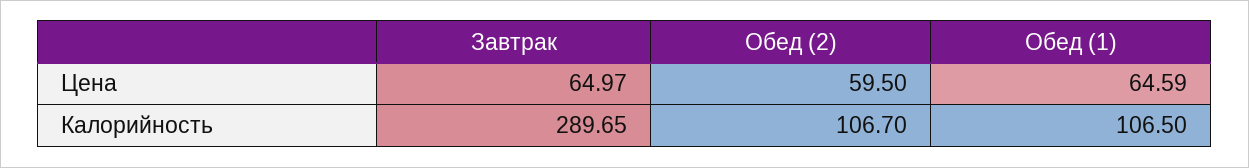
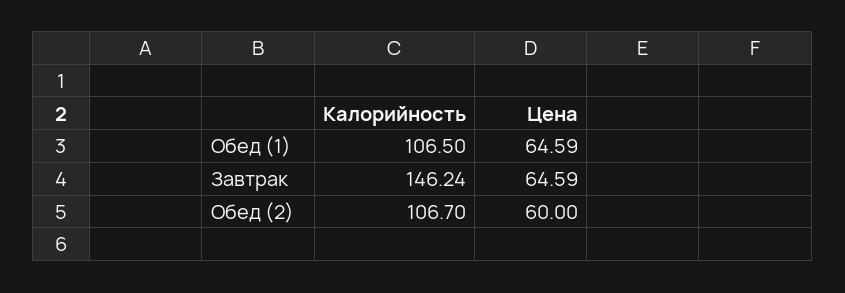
Завтрак, Цена: 64.97 -> 64.59
Обед (2), Цена: 59.5 -> 60
Завтрак, Калорийность: 289.65 -> 146.24

